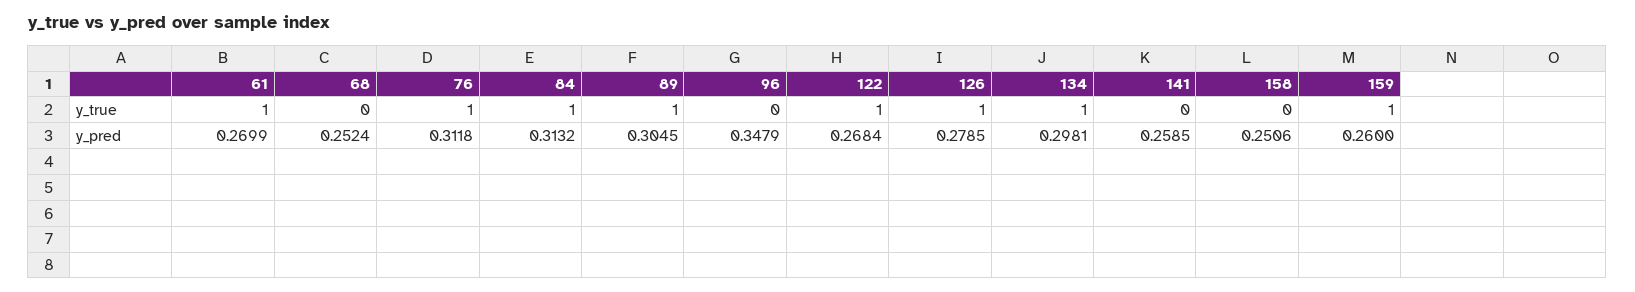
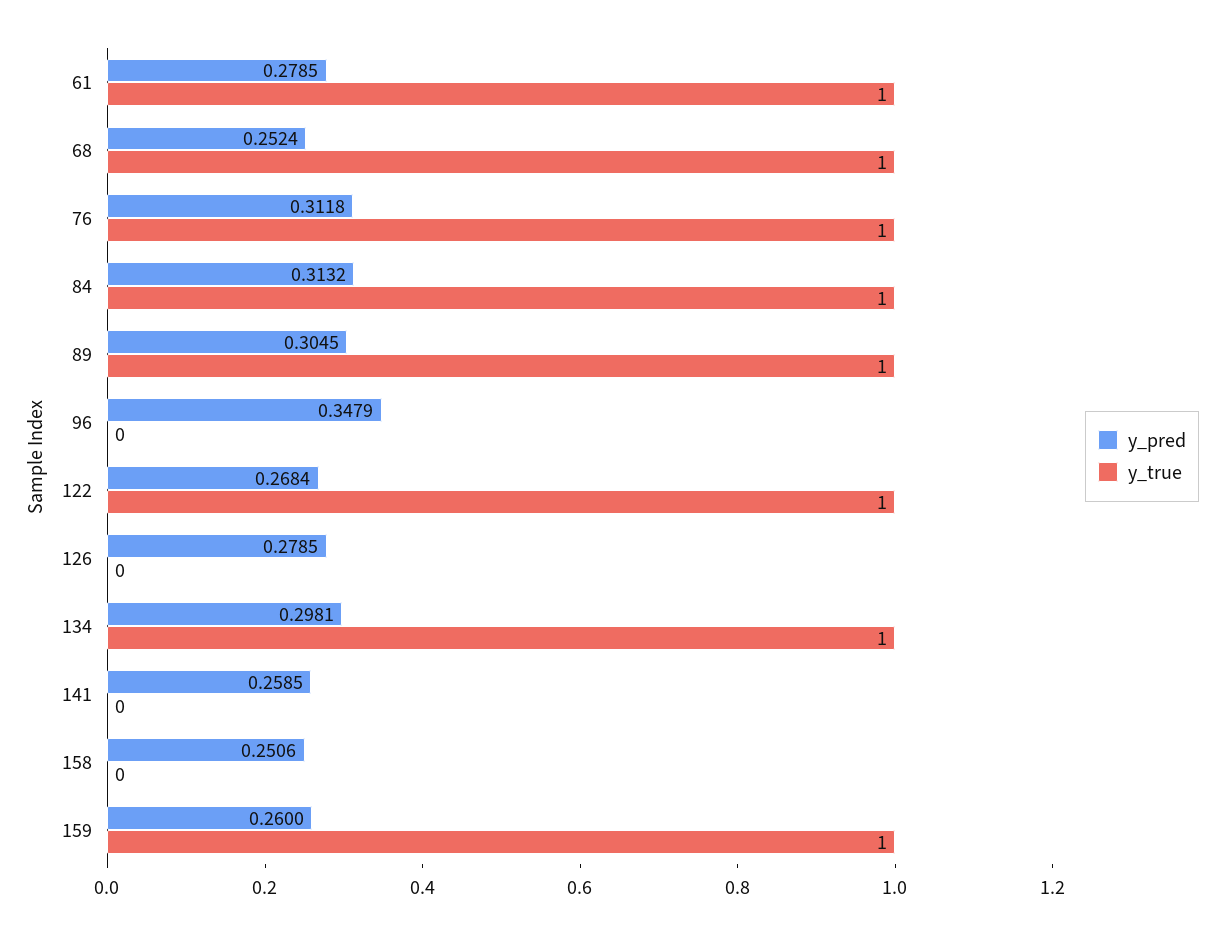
y_true, 68: 0 -> 1
y_true, 126: 1 -> 0
y_pred, 61: 0.2699 -> 0.2785

